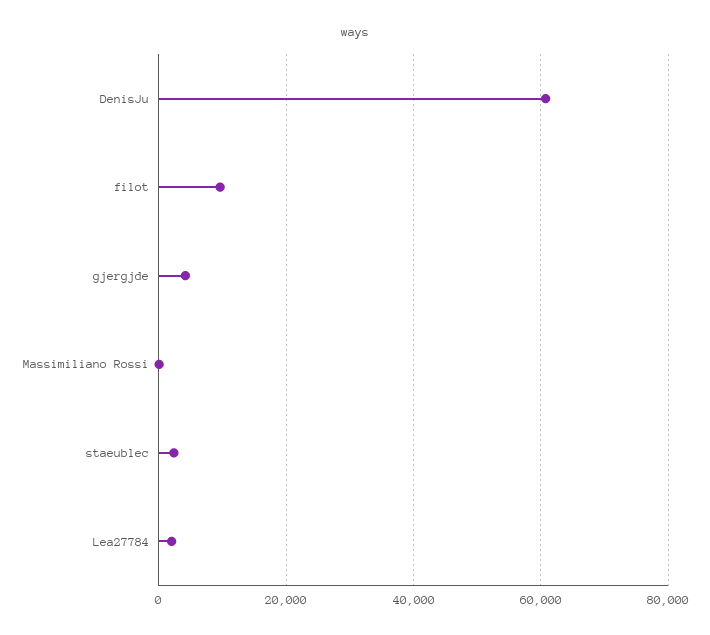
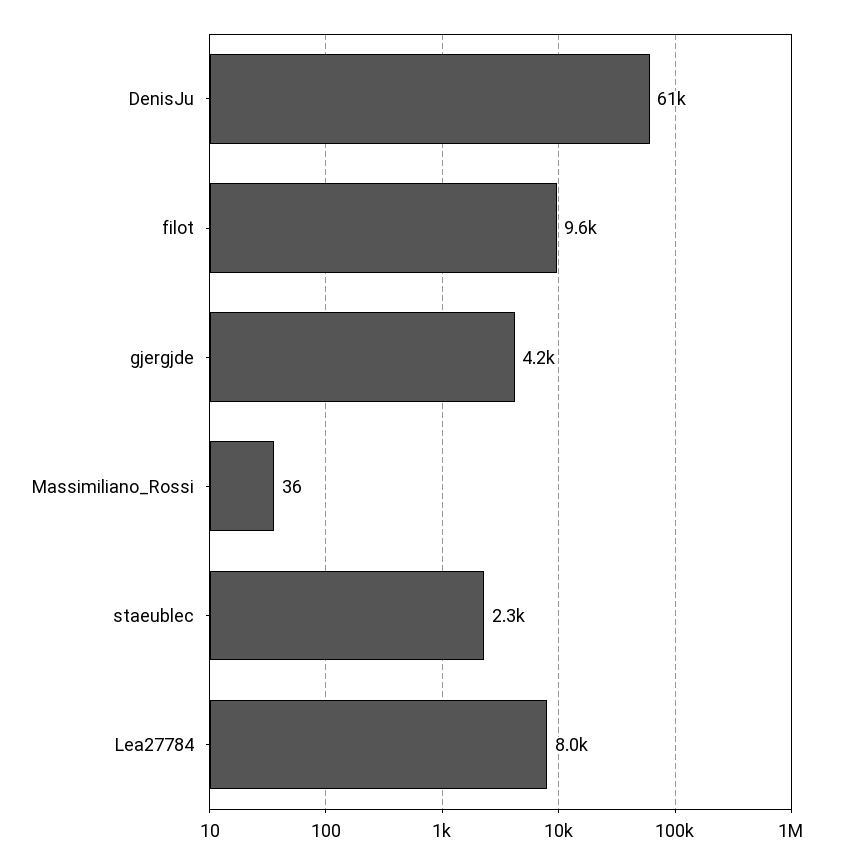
Lea27784: 2000 -> 8000

